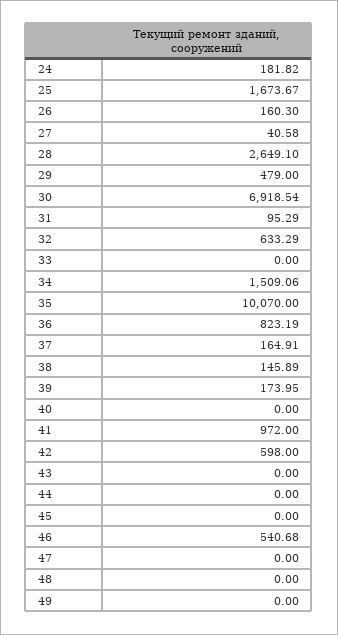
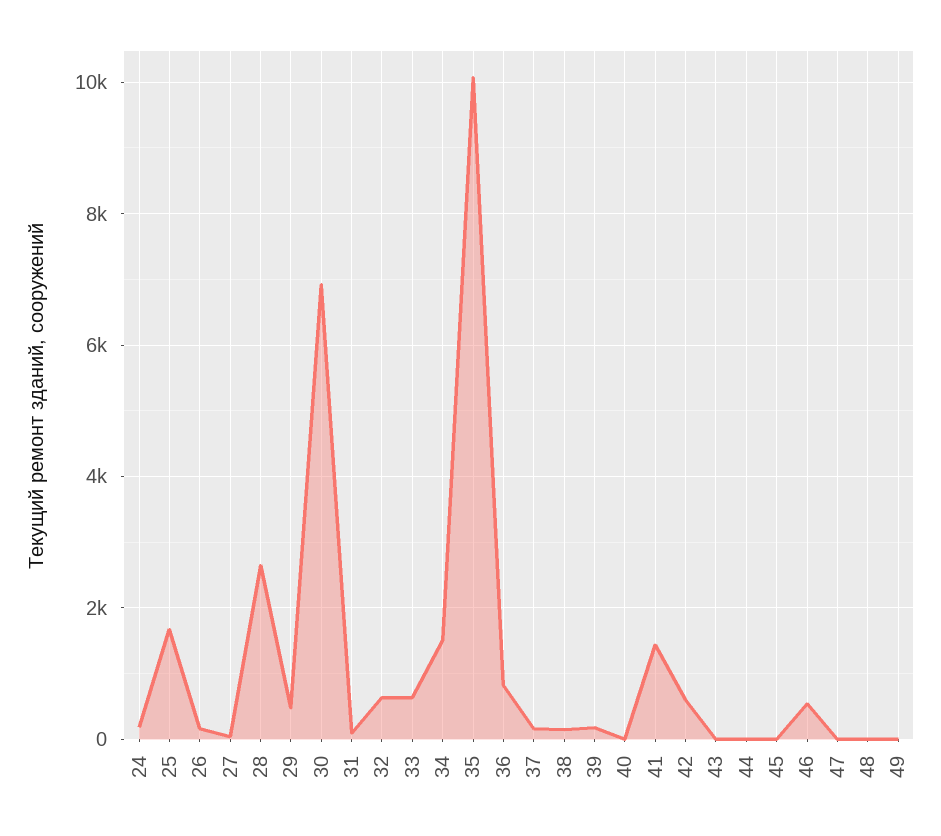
33: 0 -> 600
41: 972 -> 1400

